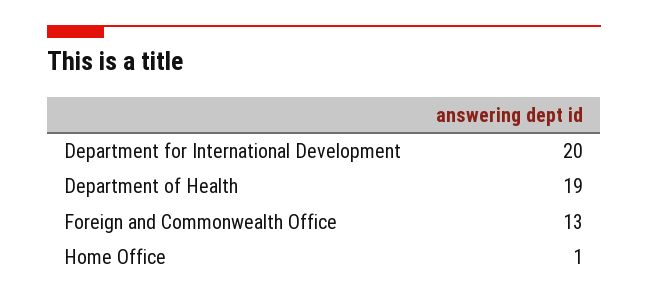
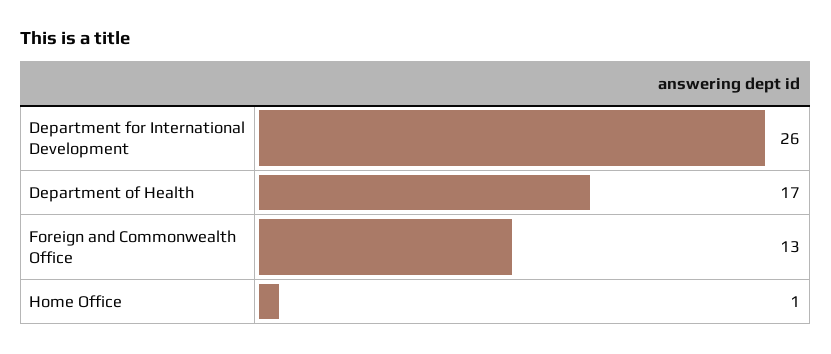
Department for International Development: 20 -> 26
Department of Health: 19 -> 17

